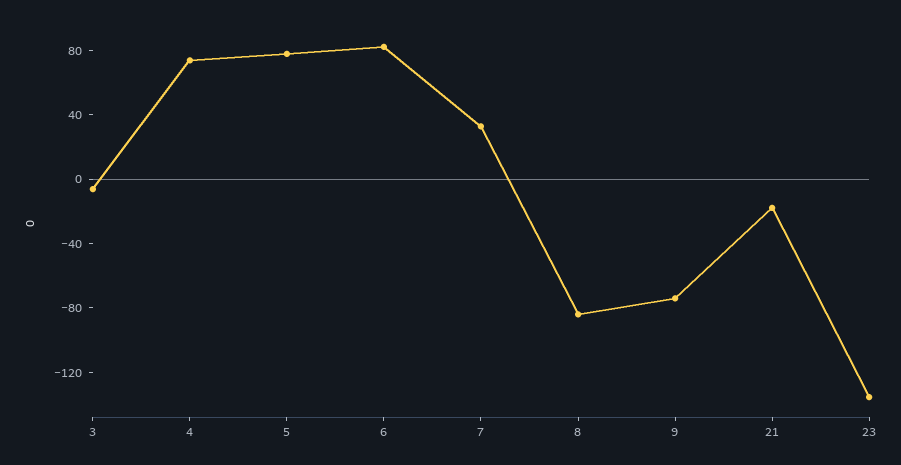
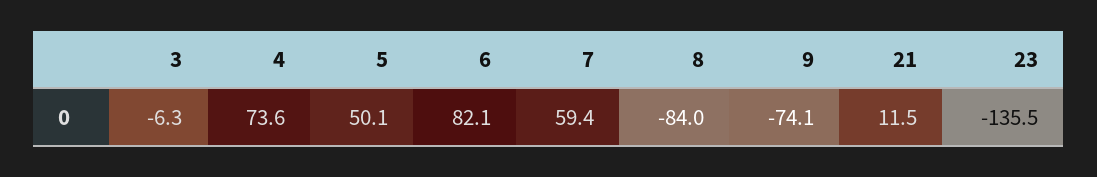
5: 80 -> 50.1
7: 30 -> 59.4
21: -20 -> 11.5

